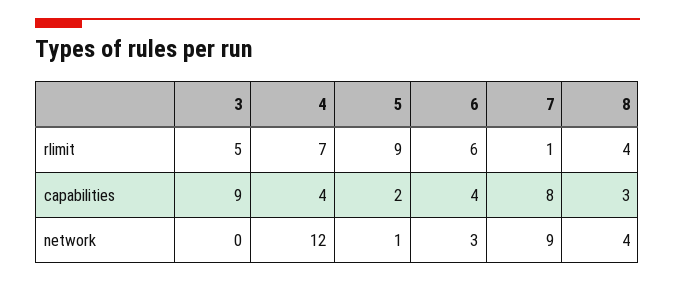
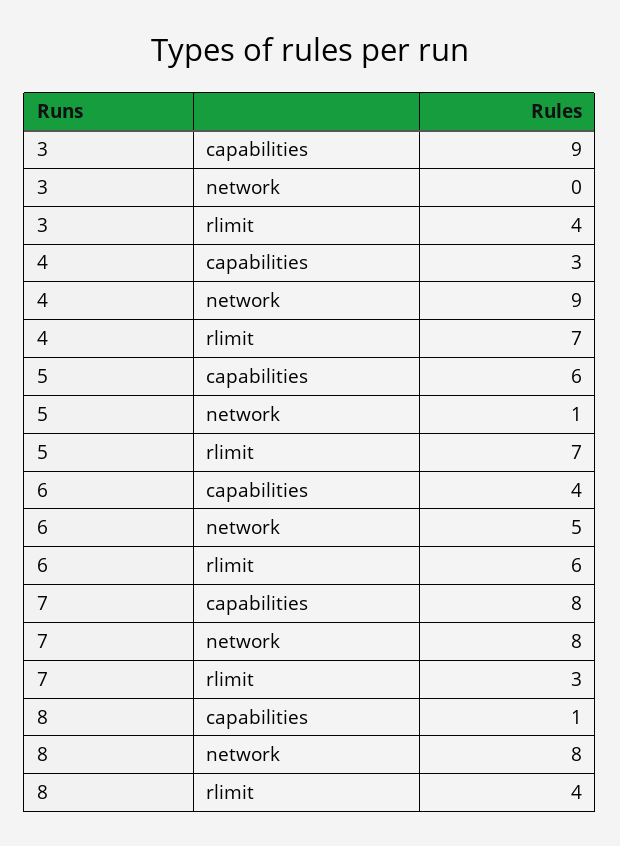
3, rlimit: 5 -> 4
5, rlimit: 9 -> 7
7, rlimit: 1 -> 3
4, capabilities: 4 -> 3
5, capabilities: 2 -> 6
8, capabilities: 3 -> 1
4, network: 12 -> 9
6, network: 3 -> 5
7, network: 9 -> 8
8, network: 4 -> 8

